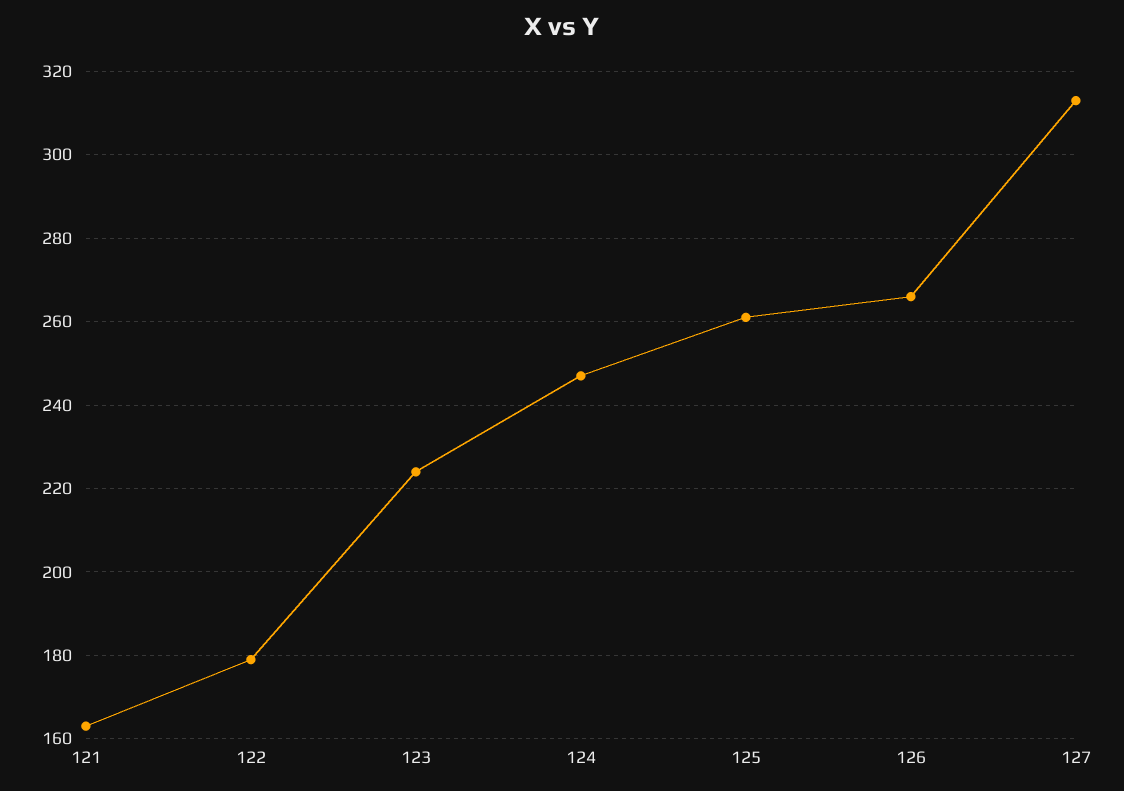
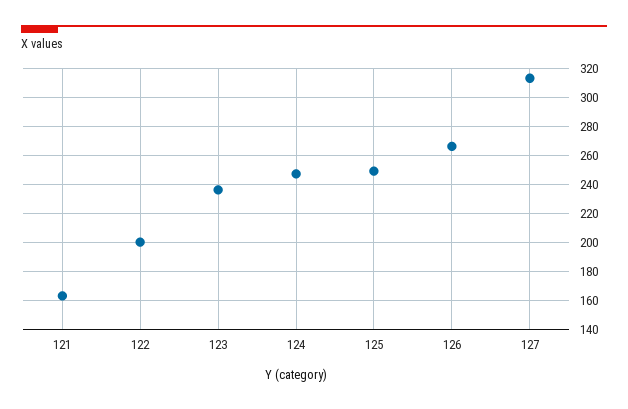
122: 180 -> 200
123: 225 -> 235
125: 260 -> 250

